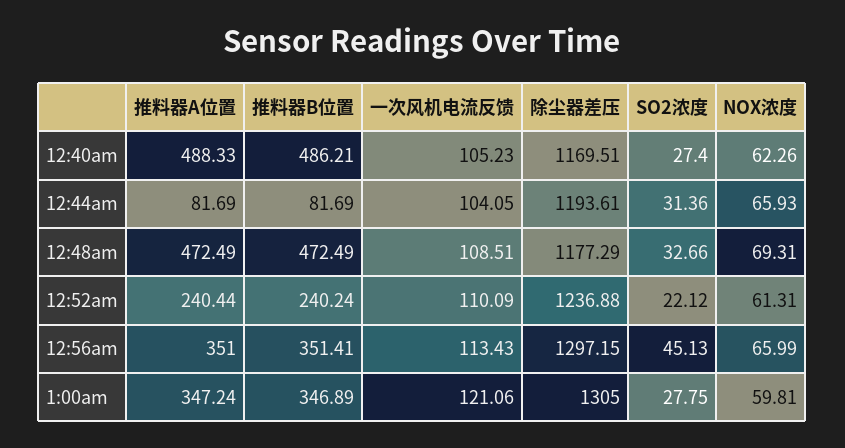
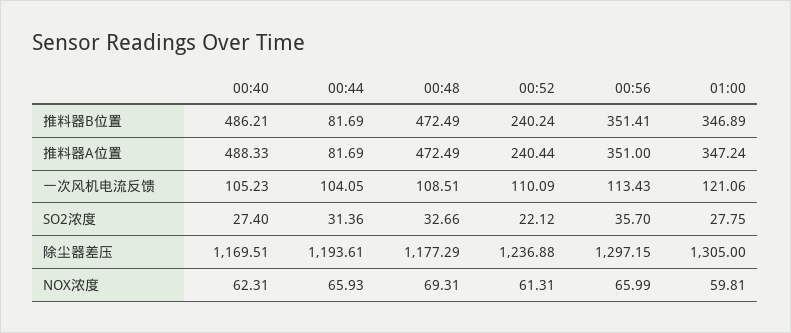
NOX浓度, 12:40am: 62.26 -> 62.31
SO2浓度, 12:56am: 45.13 -> 35.7

